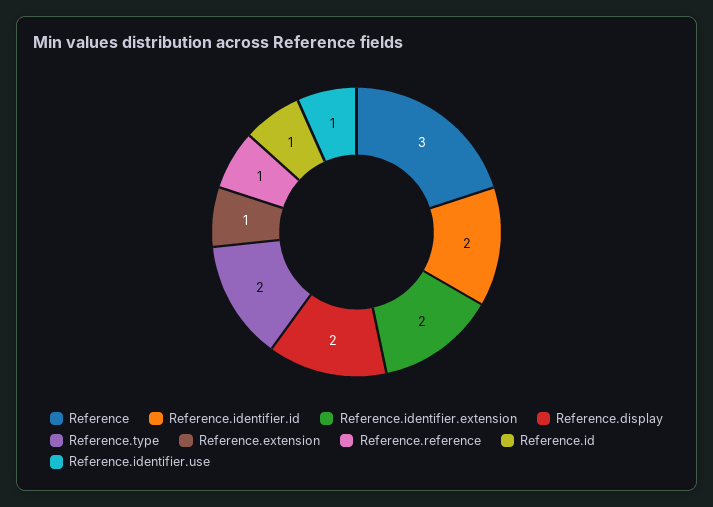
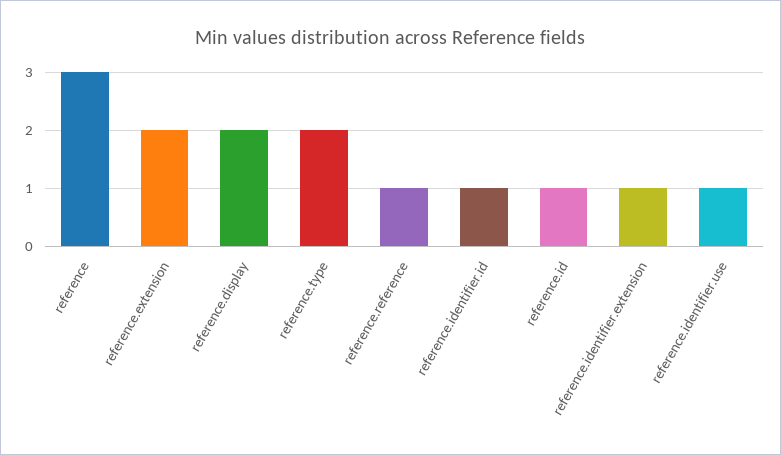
Reference.identifier.id: 2 -> 1
Reference.identifier.extension: 2 -> 1
Reference.extension: 1 -> 2

